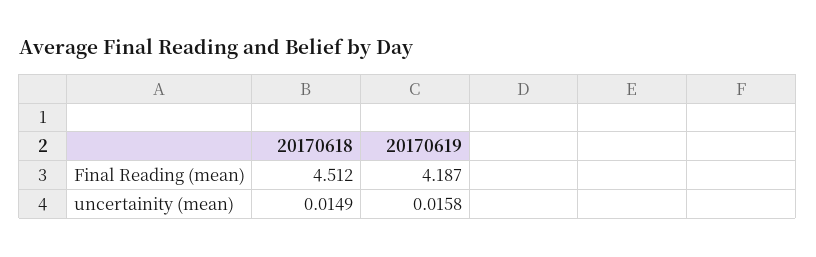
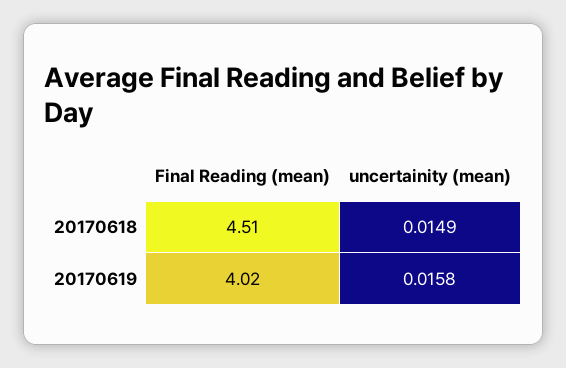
20170619, Final Reading (mean): 4.187 -> 4.02

